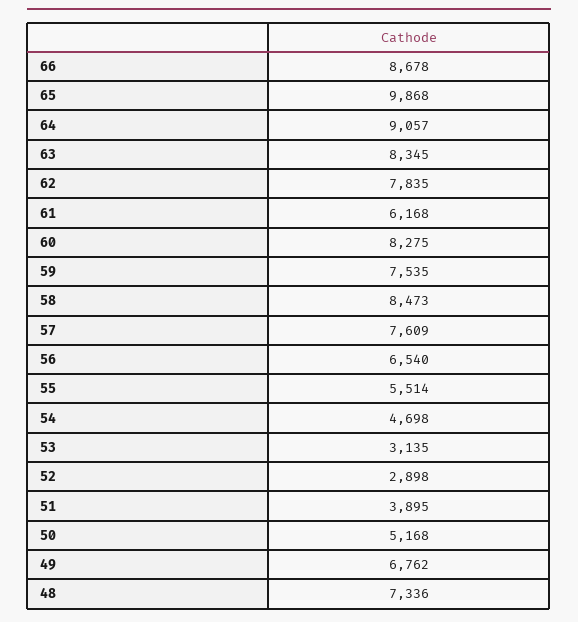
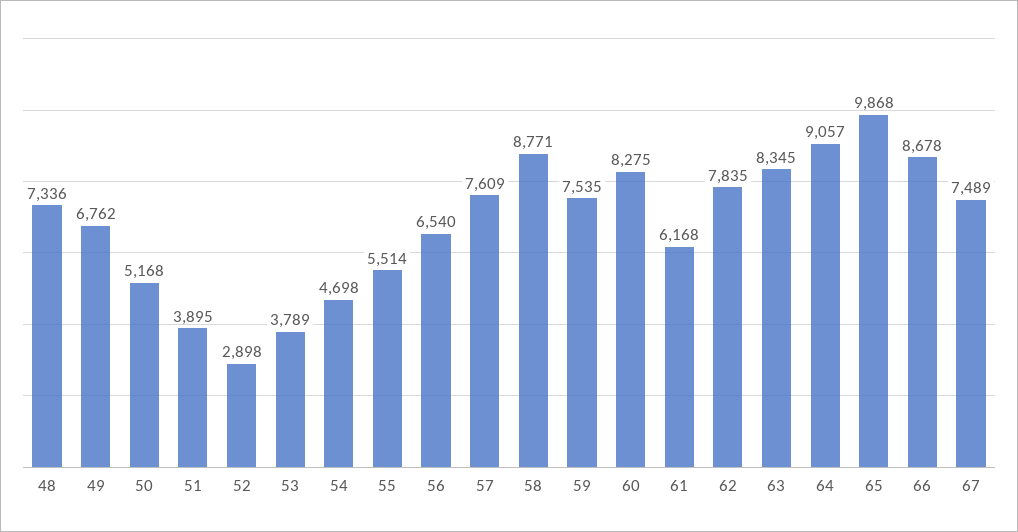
58: 8473 -> 8771
53: 3135 -> 3789
67: none -> 7489

